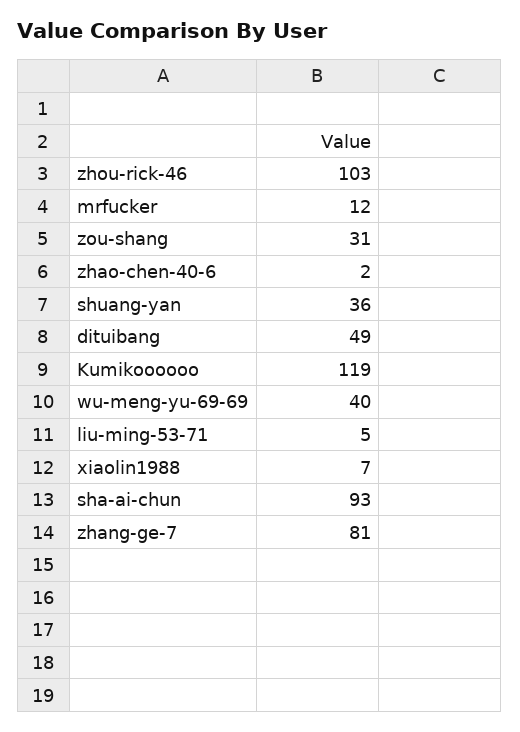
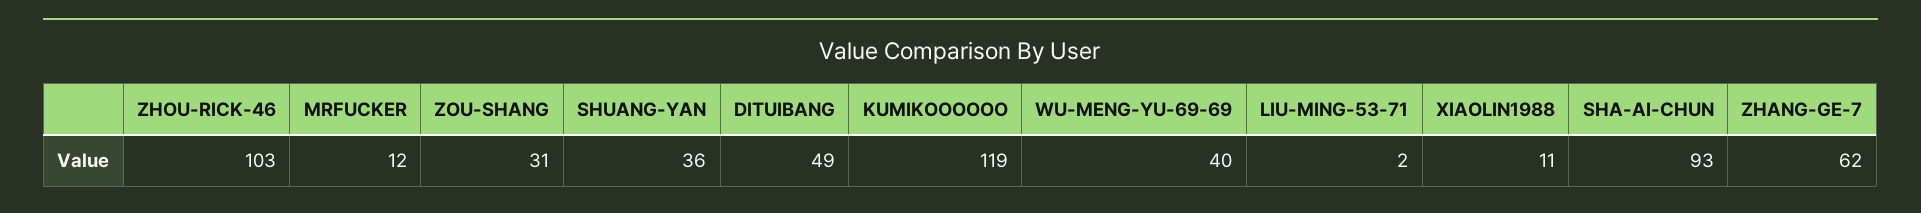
zhao-chen-40-6: 2 -> none
liu-ming-53-71: 5 -> 2
xiaolin1988: 7 -> 11
zhang-ge-7: 81 -> 62

